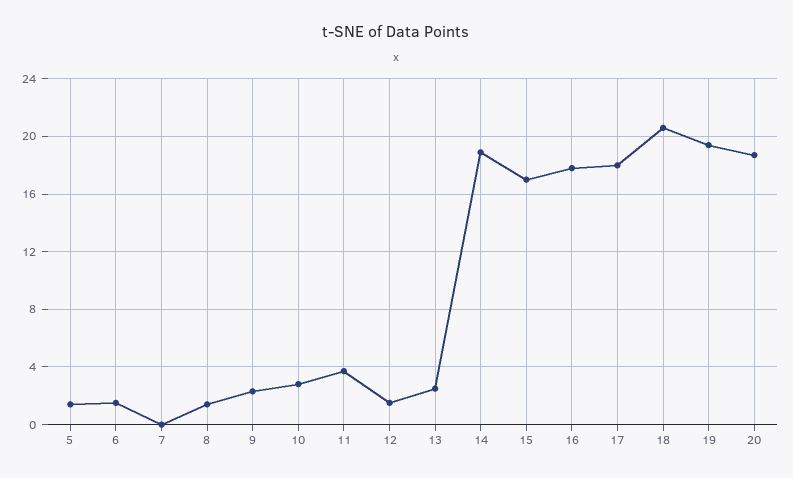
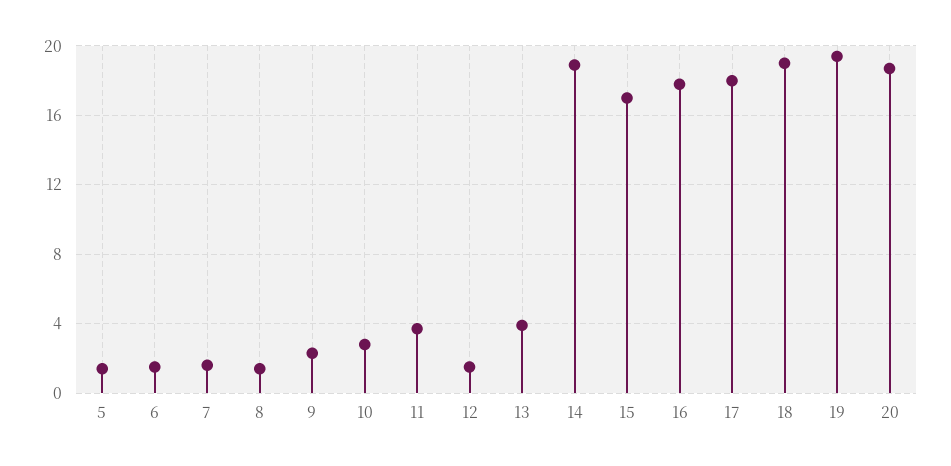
7: 0 -> 1.5
13: 2.5 -> 4
18: 20.5 -> 19

